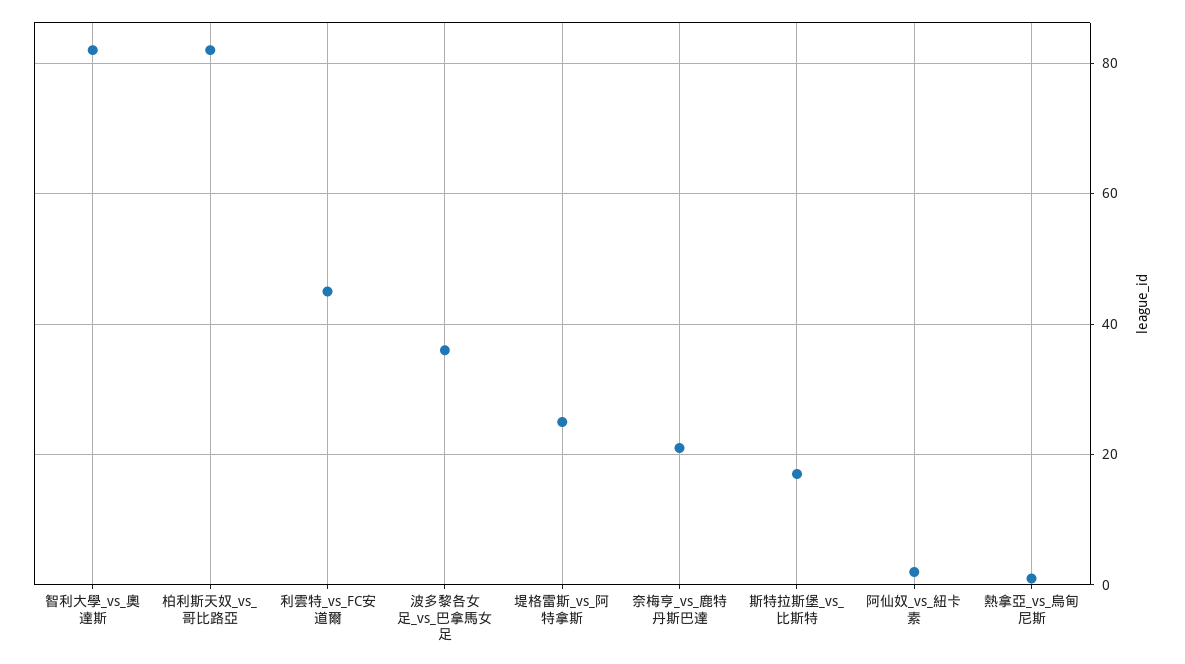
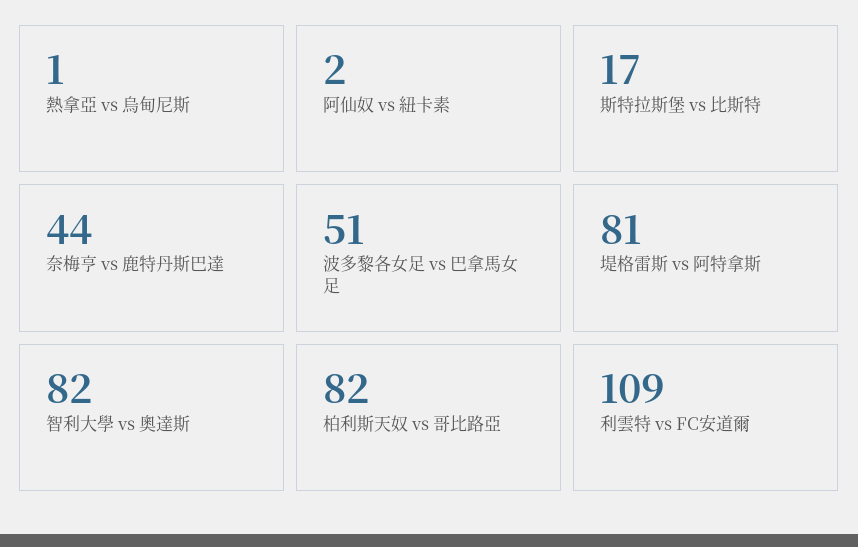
利雲特_vs_FC安道爾: 45 -> 109
波多黎各女足_vs_巴拿馬女足: 35 -> 51
堤格雷斯_vs_阿特拿斯: 25 -> 81
奈梅亨_vs_鹿特丹斯巴達: 20 -> 44

